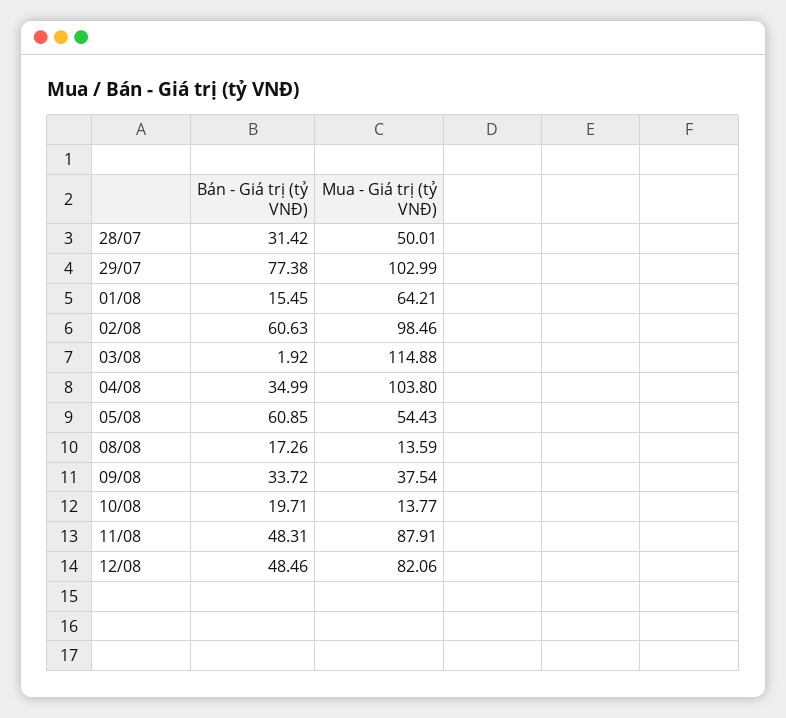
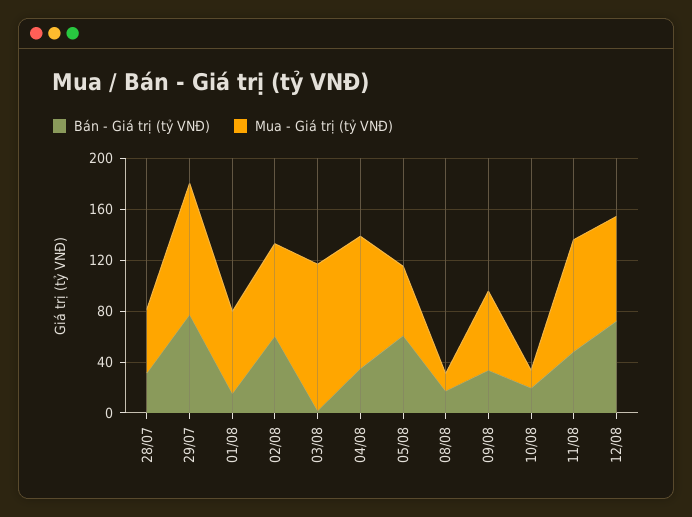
Mua - Giá trị (tỷ VNĐ), 02/08: 98.46 -> 70
Mua - Giá trị (tỷ VNĐ), 09/08: 37.54 -> 60
Bán - Giá trị (tỷ VNĐ), 12/08: 48.46 -> 70

